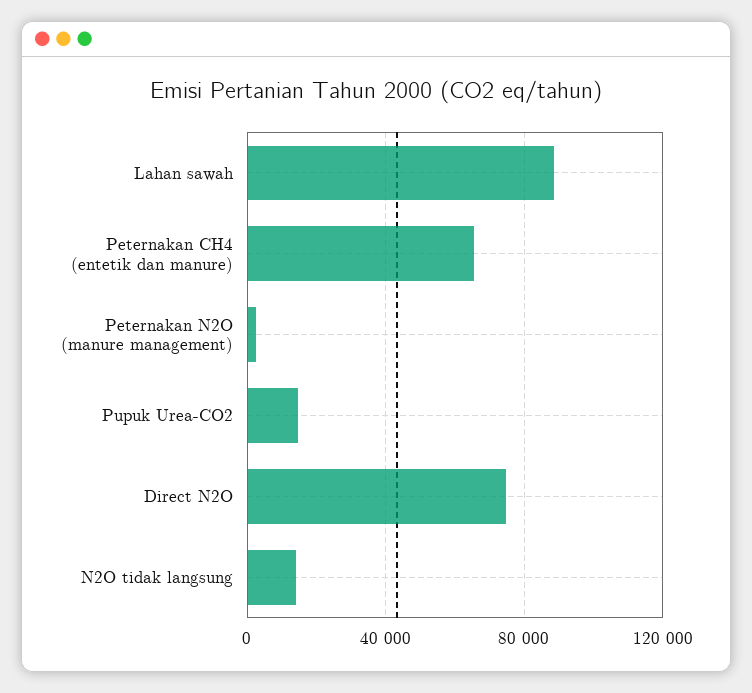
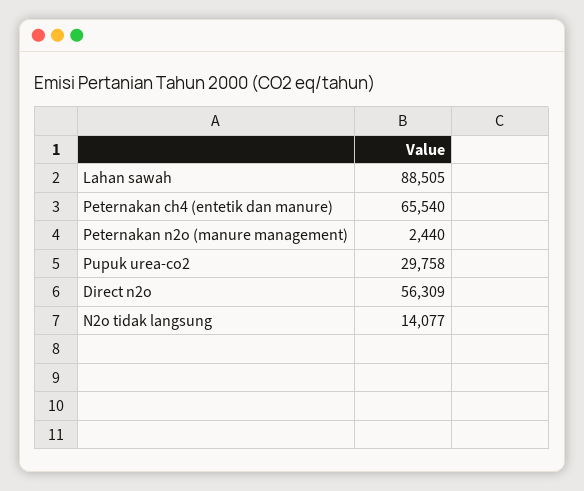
Pupuk Urea-CO2: 15000 -> 29758
Direct N2O: 75000 -> 56309

